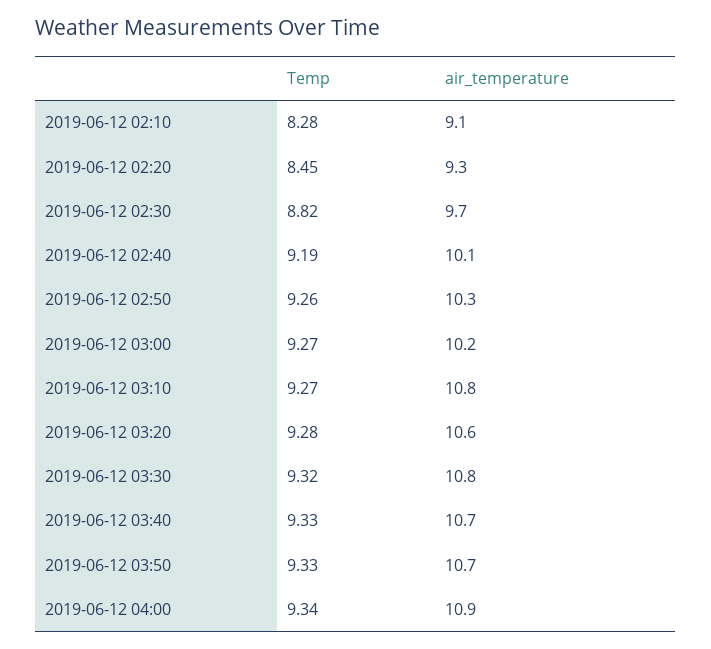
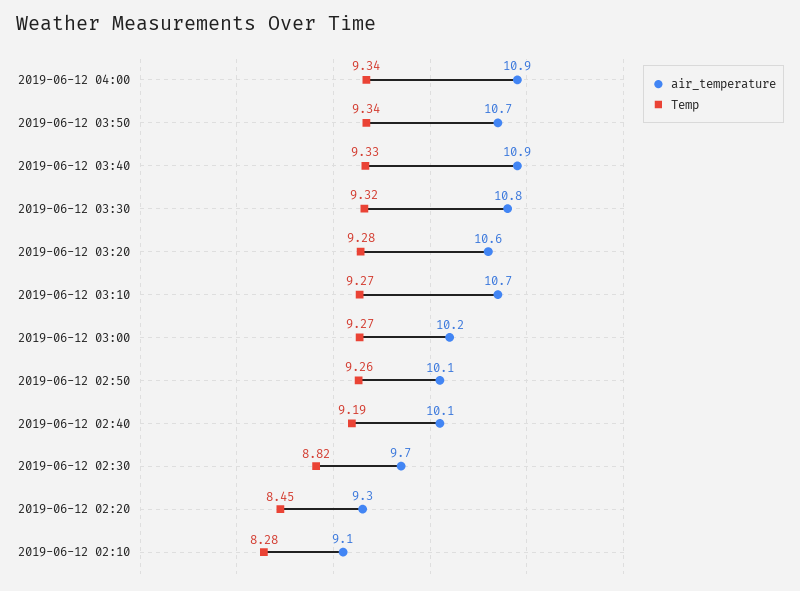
air_temperature, 2019-06-12 02:50: 10.3 -> 10.1
air_temperature, 2019-06-12 03:10: 10.8 -> 10.7
air_temperature, 2019-06-12 03:40: 10.7 -> 10.9
Temp, 2019-06-12 03:50: 9.33 -> 9.34

